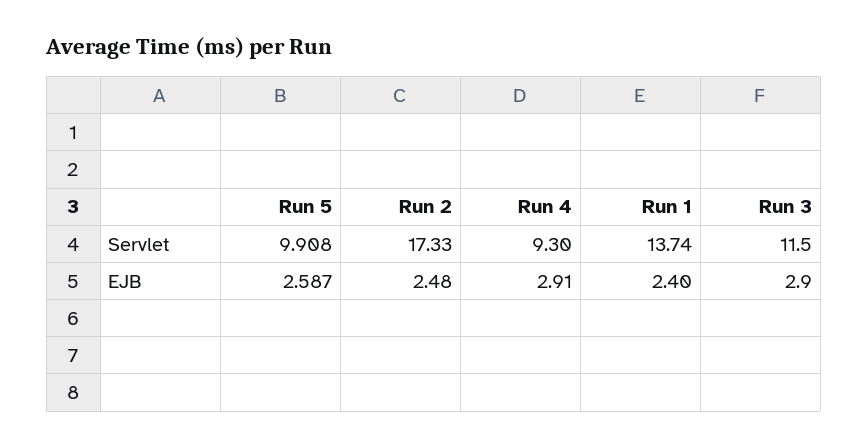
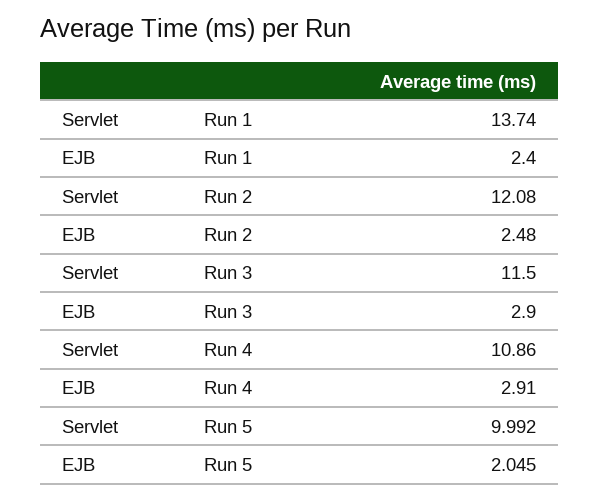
Run 5, Servlet: 9.908 -> 9.992
Run 2, Servlet: 17.33 -> 12.08
Run 4, Servlet: 9.3 -> 10.86
Run 5, EJB: 2.587 -> 2.045

